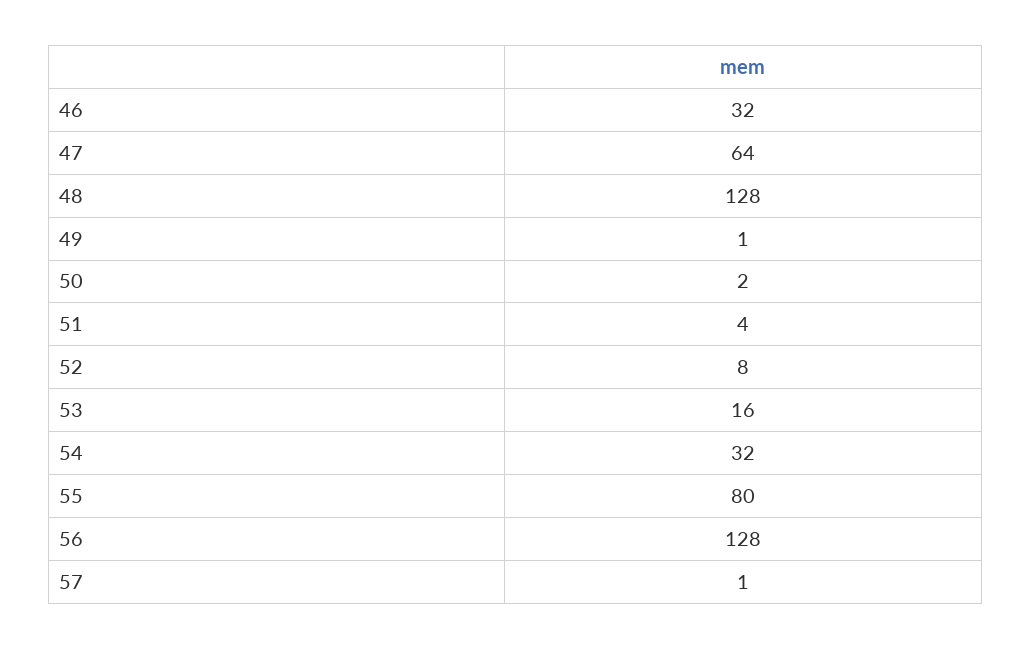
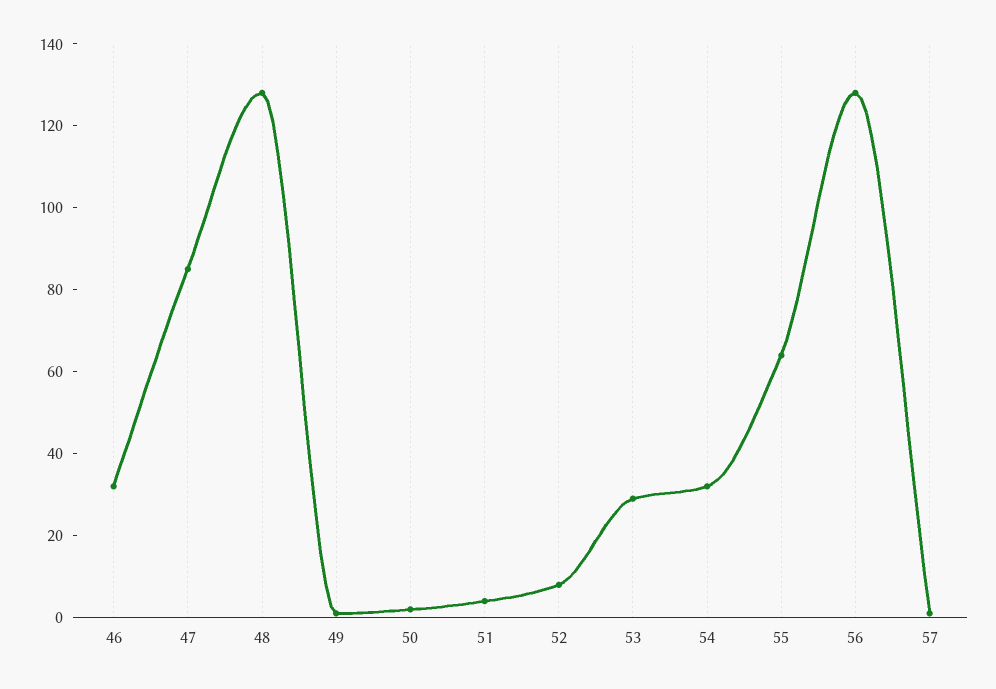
47: 64 -> 85
53: 16 -> 30
55: 80 -> 65

